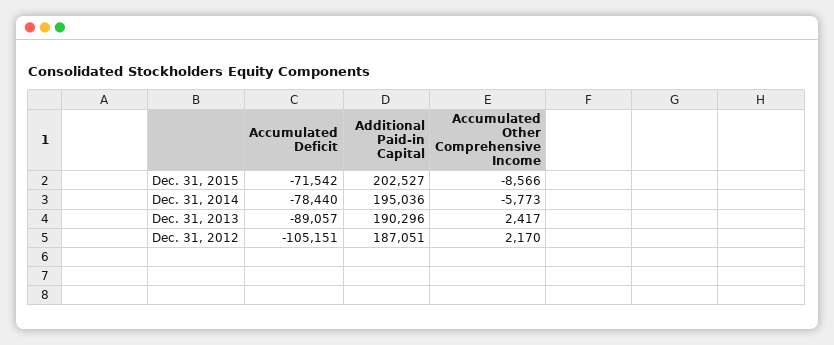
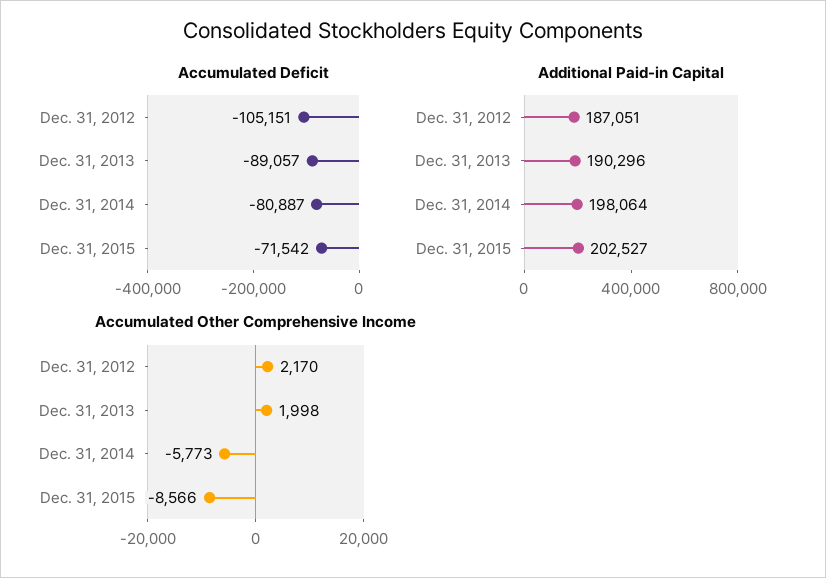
Accumulated Deficit, Dec. 31, 2014: -78440 -> -80887
Additional Paid-in Capital, Dec. 31, 2014: 195036 -> 198064
Accumulated Other Comprehensive Income, Dec. 31, 2013: 2417 -> 1998

